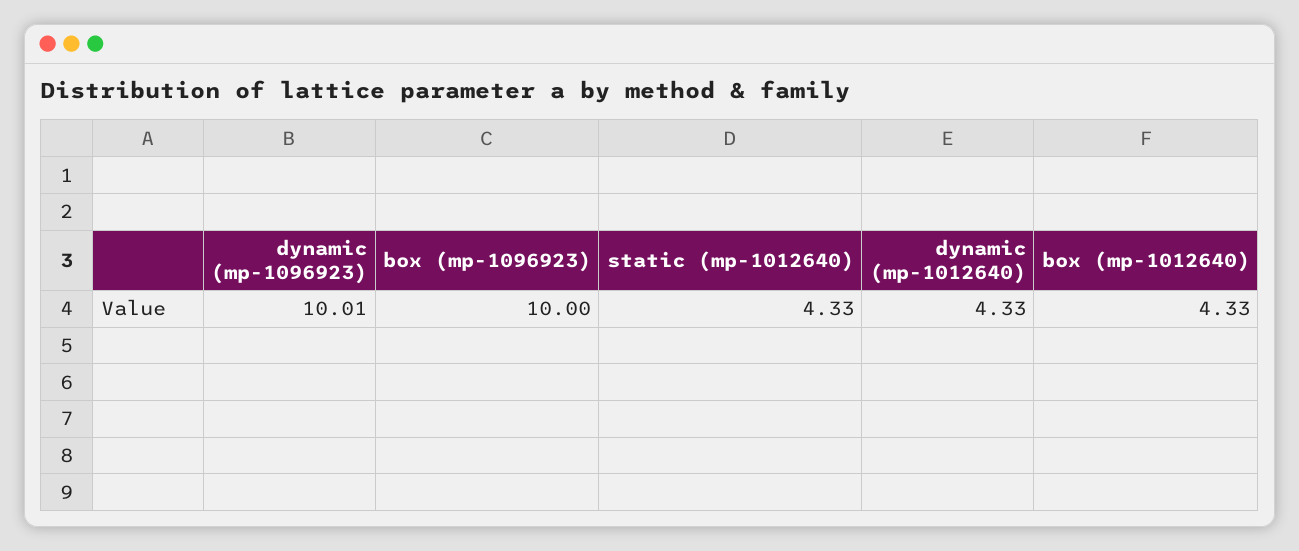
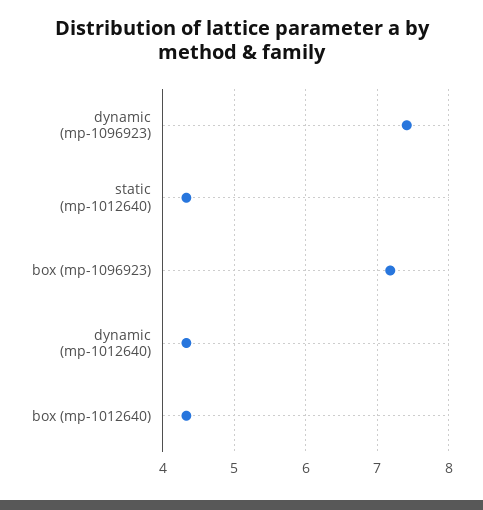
dynamic (mp-1096923): 10.01 -> 7.4
box (mp-1096923): 10 -> 7.2

